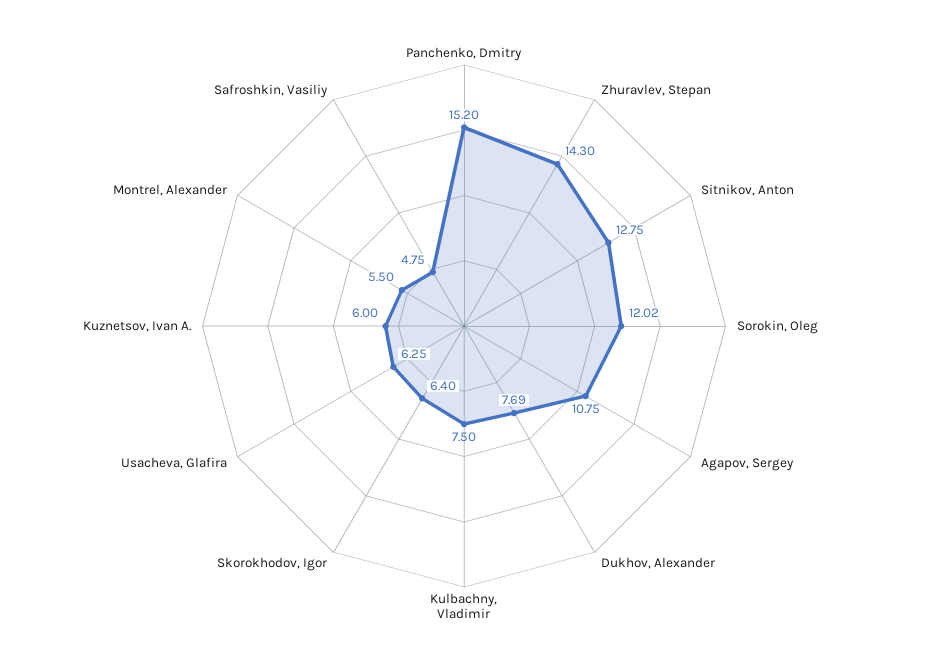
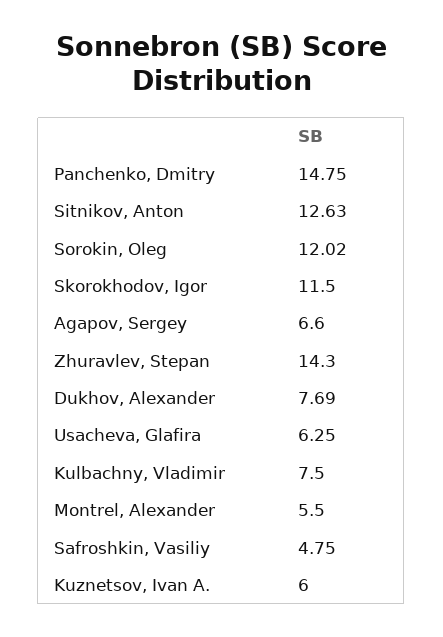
Panchenko, Dmitry: 15.2 -> 14.75
Sitnikov, Anton: 12.75 -> 12.63
Agapov, Sergey: 10.75 -> 6.6
Skorokhodov, Igor: 6.4 -> 11.5

